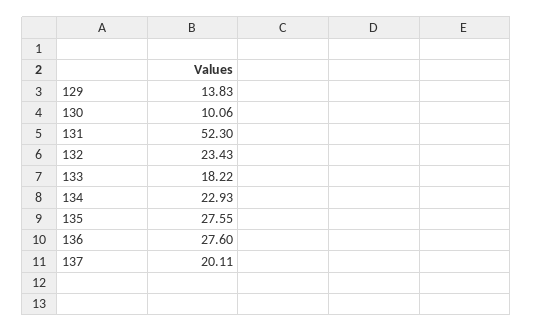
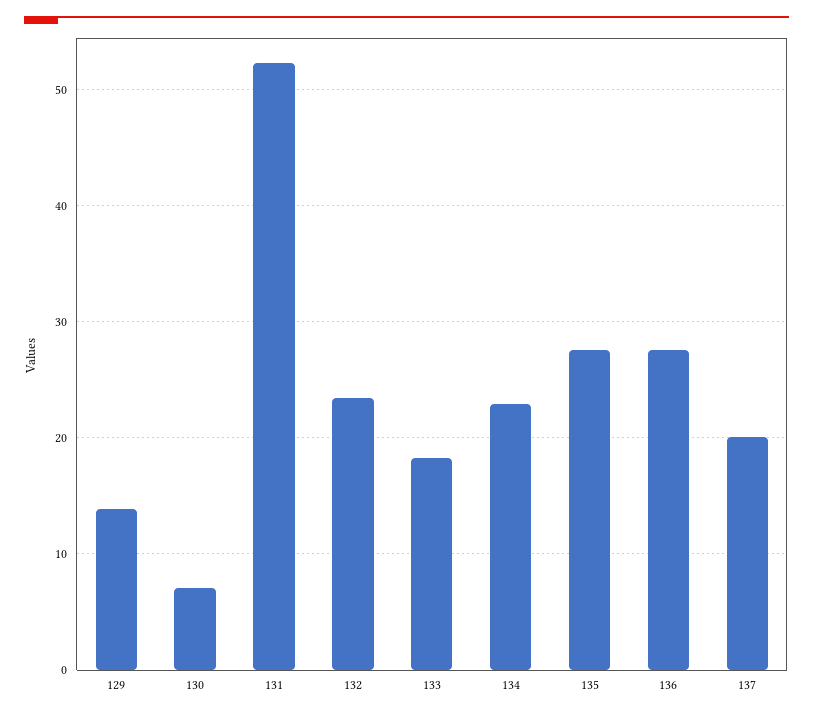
130: 10.06 -> 7

